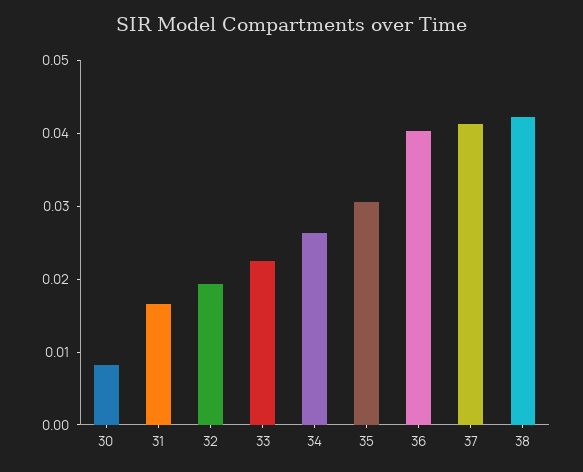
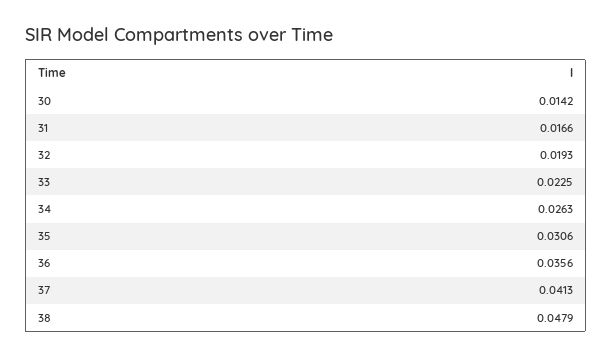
30: 0.008 -> 0.0142
36: 0.04 -> 0.0356
38: 0.042 -> 0.0479

